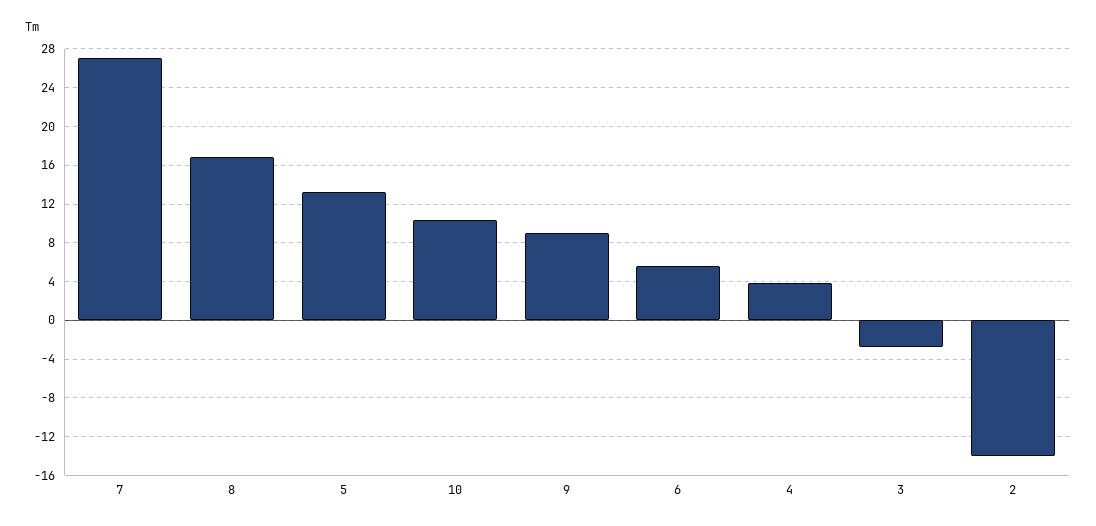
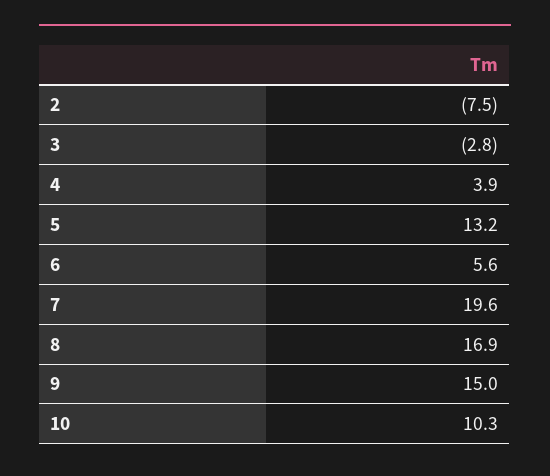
7: 27 -> 19.6
9: 9 -> 15
2: -14 -> -7.5

